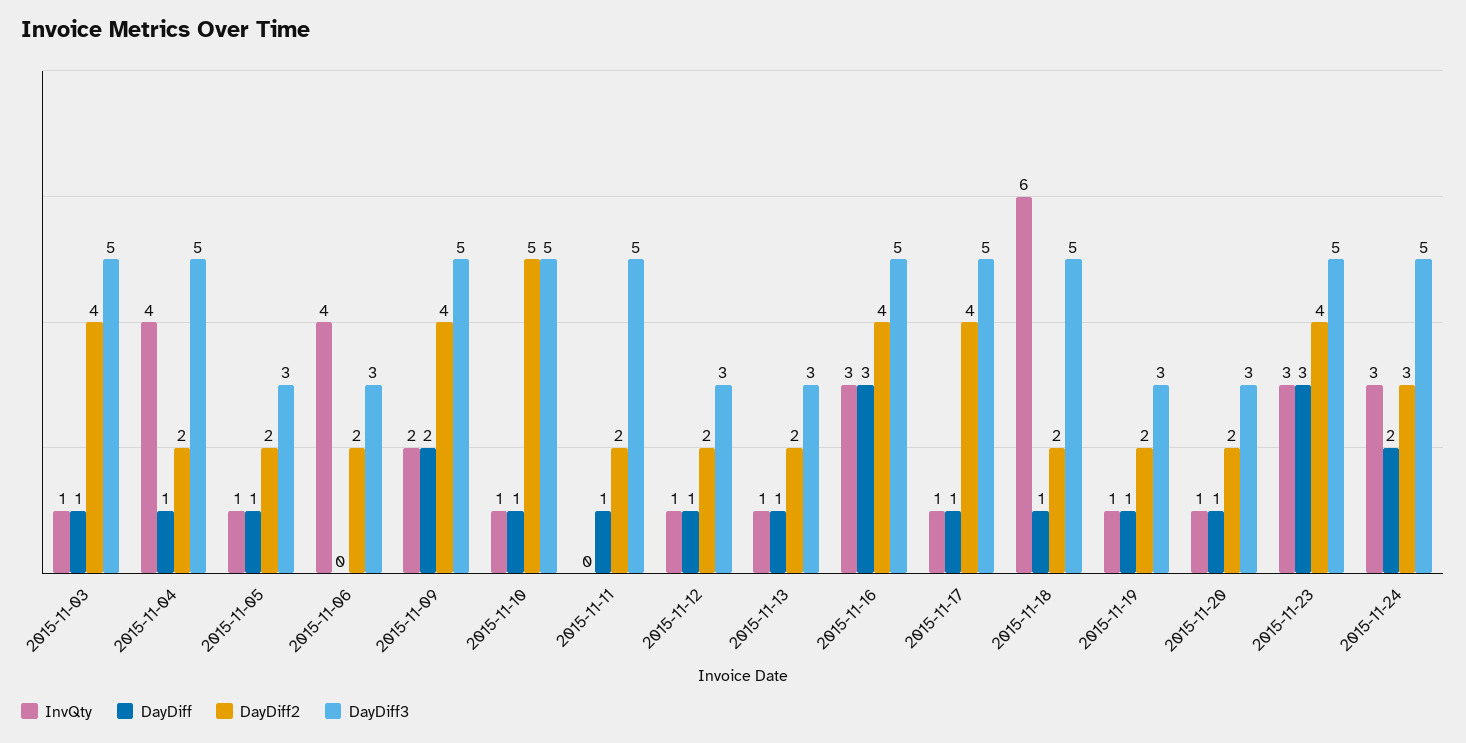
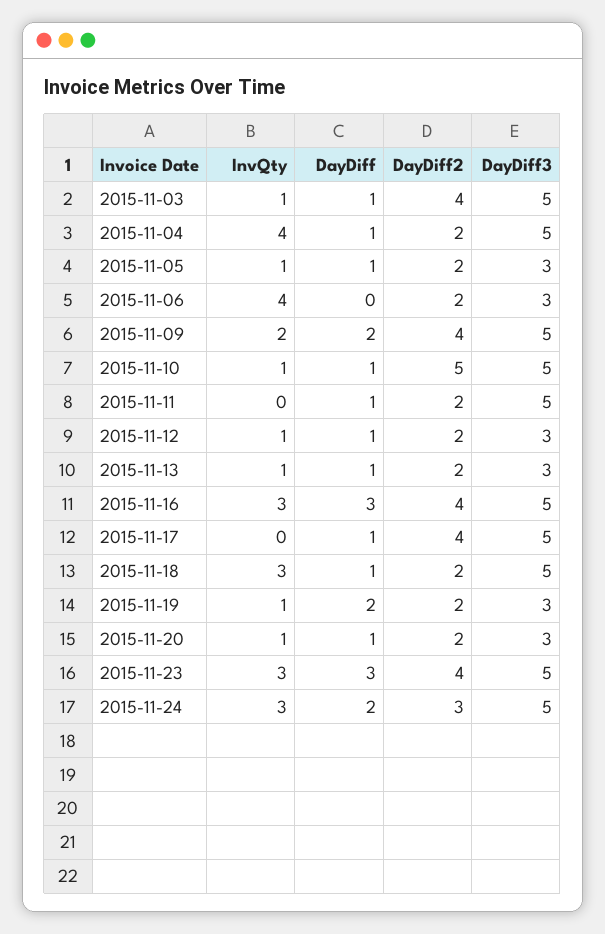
InvQty, 2015-11-17: 1 -> 0
InvQty, 2015-11-18: 6 -> 3
DayDiff, 2015-11-19: 1 -> 2

